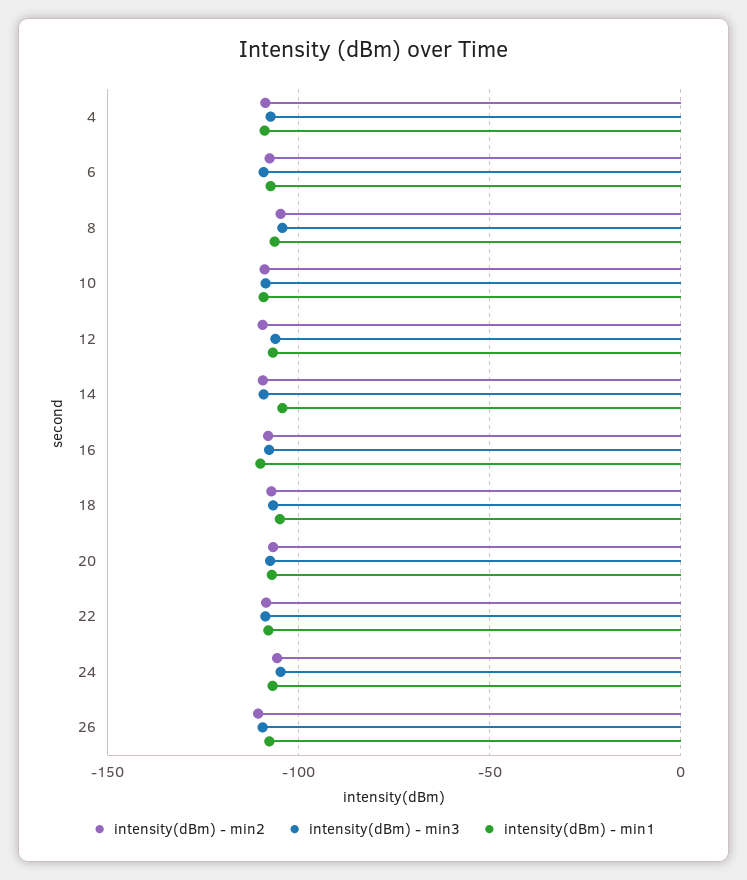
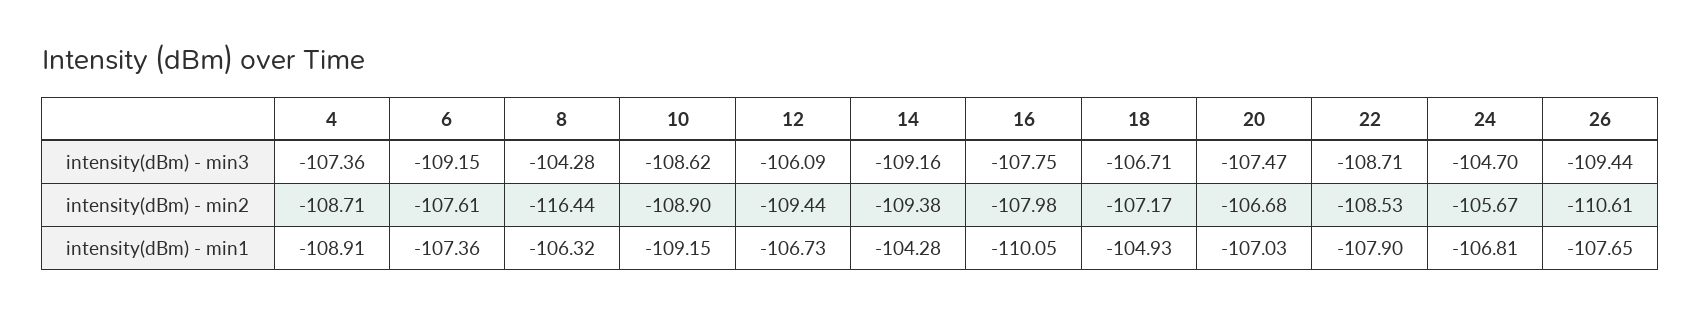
intensity(dBm) - min2, 8: -105 -> -116.44

